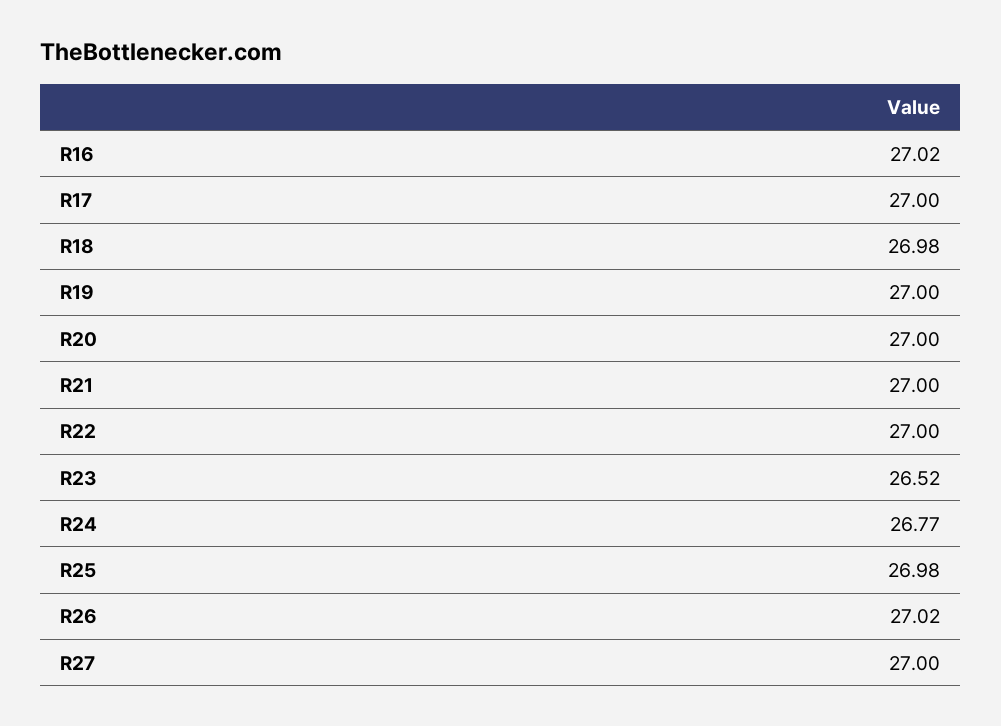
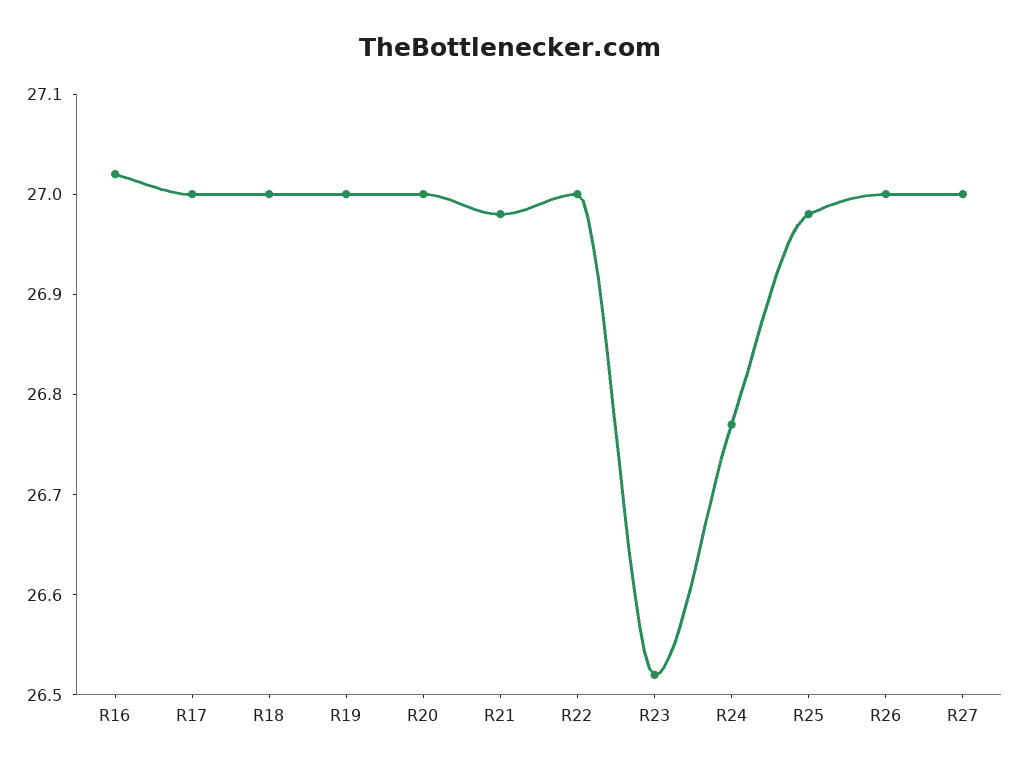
R18: 26.98 -> 27
R21: 27 -> 26.98
R26: 27.02 -> 27

